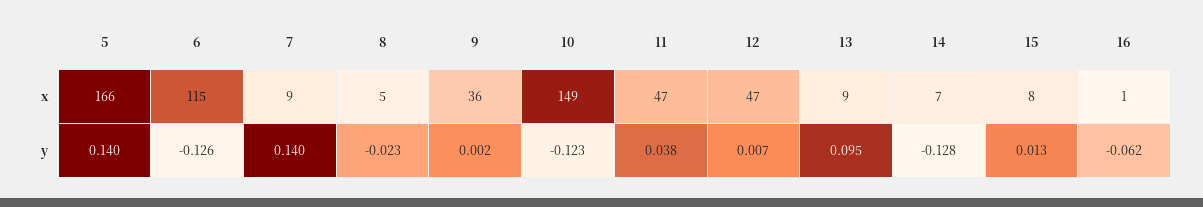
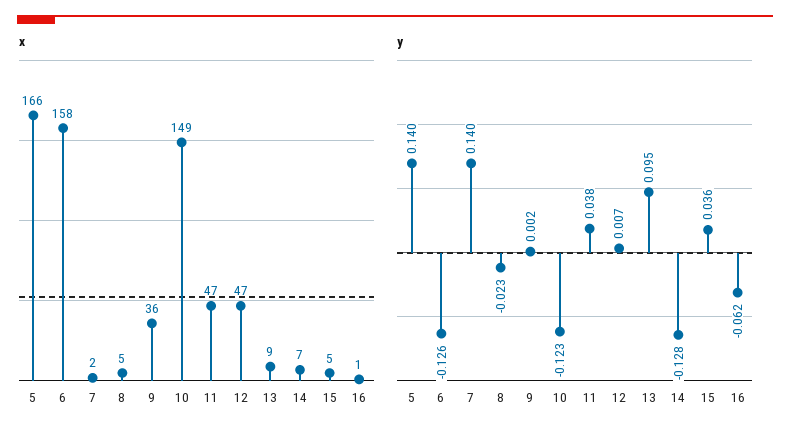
x, 6: 115 -> 158
x, 7: 9 -> 2
x, 15: 8 -> 5
y, 15: 0.013 -> 0.036

